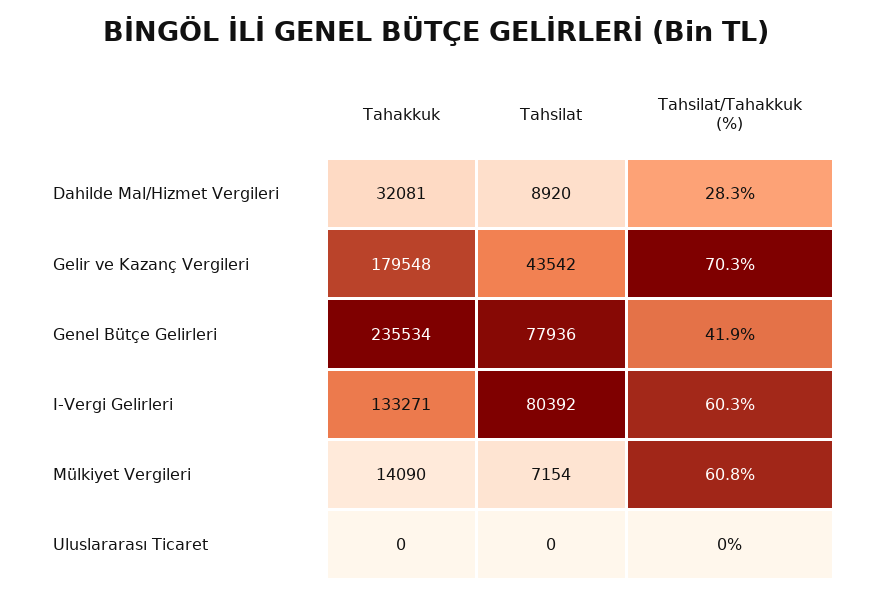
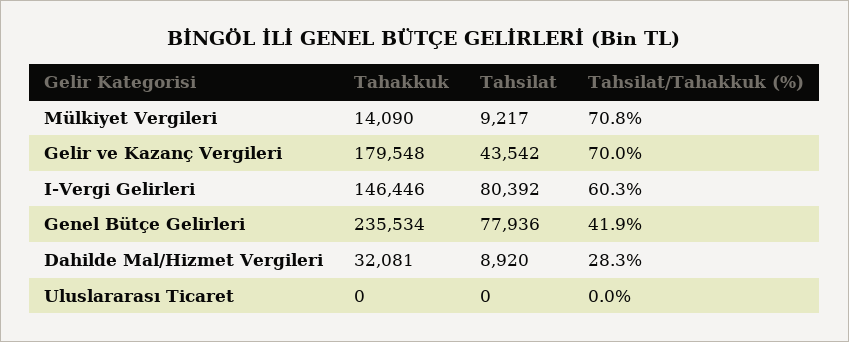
Tahsilat/Tahakkuk (%), Gelir ve Kazanç Vergileri: 70.3 -> 70
Tahakkuk, I-Vergi Gelirleri: 133271 -> 146446
Tahsilat, Mülkiyet Vergileri: 7154 -> 9217
Tahsilat/Tahakkuk (%), Mülkiyet Vergileri: 60.8 -> 70.8

